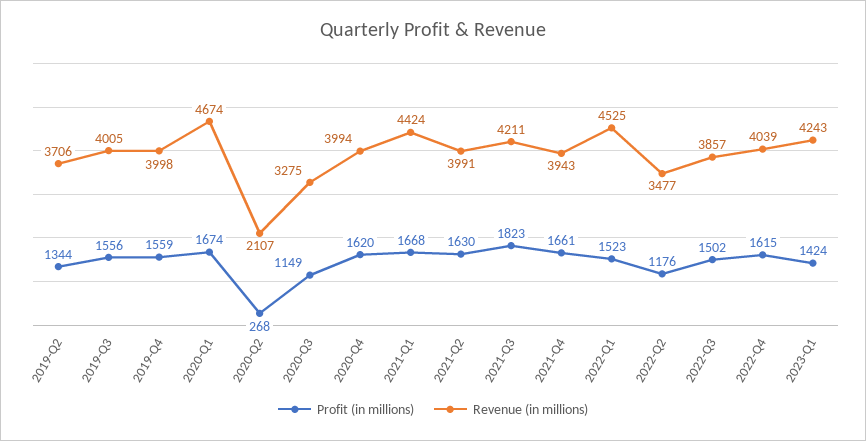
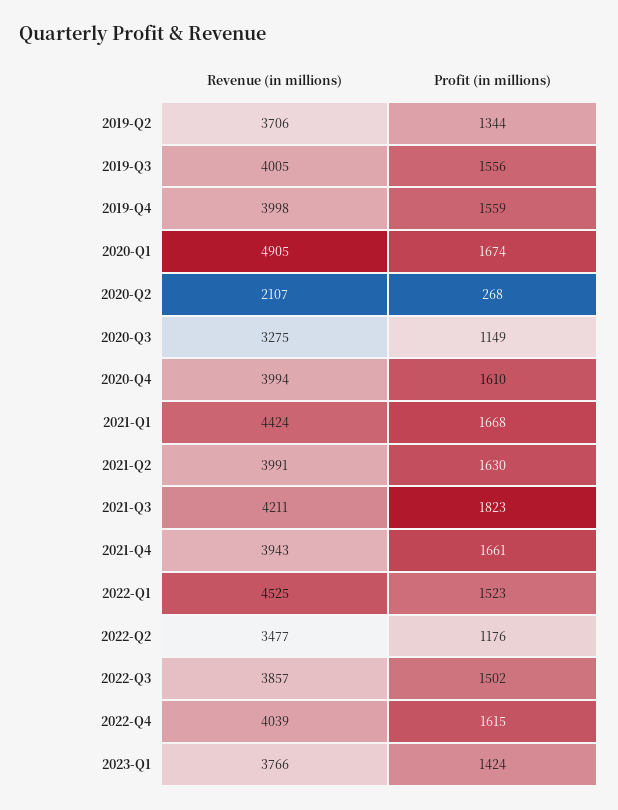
Revenue (in millions), 2020-Q1: 4674 -> 4905
Profit (in millions), 2020-Q4: 1620 -> 1610
Revenue (in millions), 2023-Q1: 4243 -> 3766

